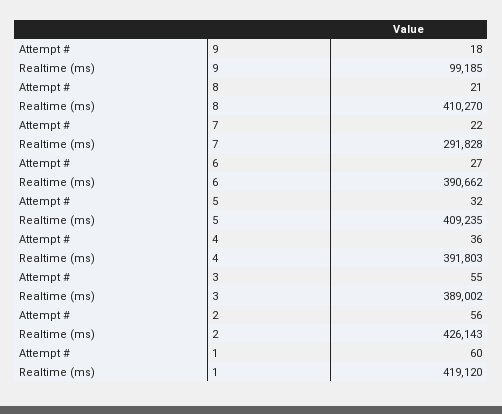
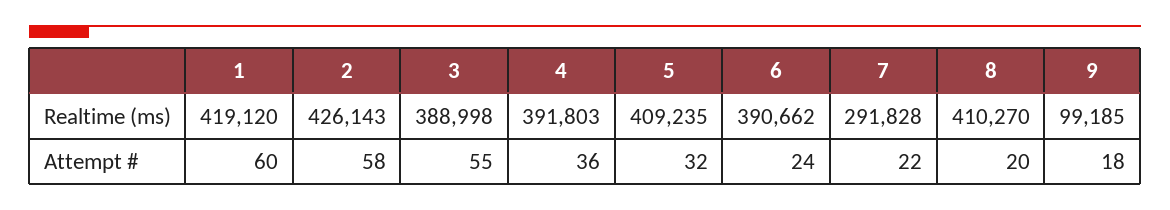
Attempt #, 8: 21 -> 20
Attempt #, 6: 27 -> 24
Realtime (ms), 3: 389002 -> 388998
Attempt #, 2: 56 -> 58

